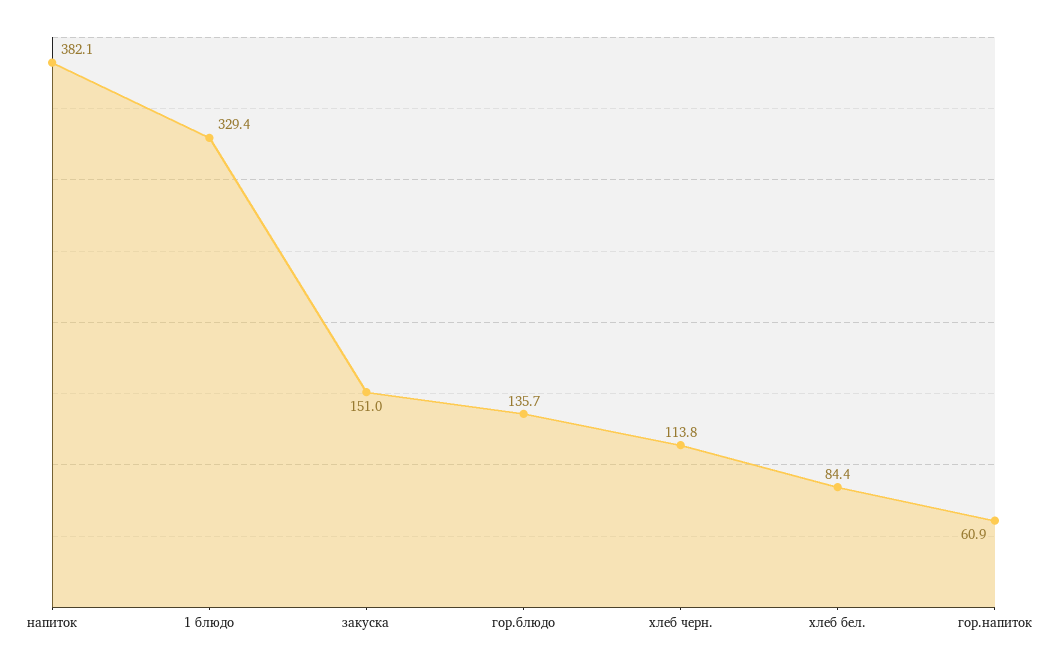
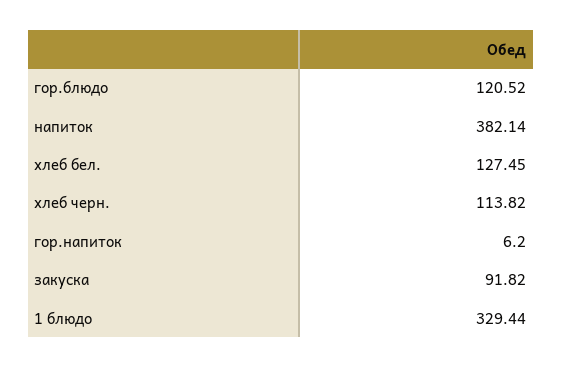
закуска: 151 -> 91.82
гор.блюдо: 135.7 -> 120.52
хлеб бел.: 84.4 -> 127.45
гор.напиток: 60.9 -> 6.2

